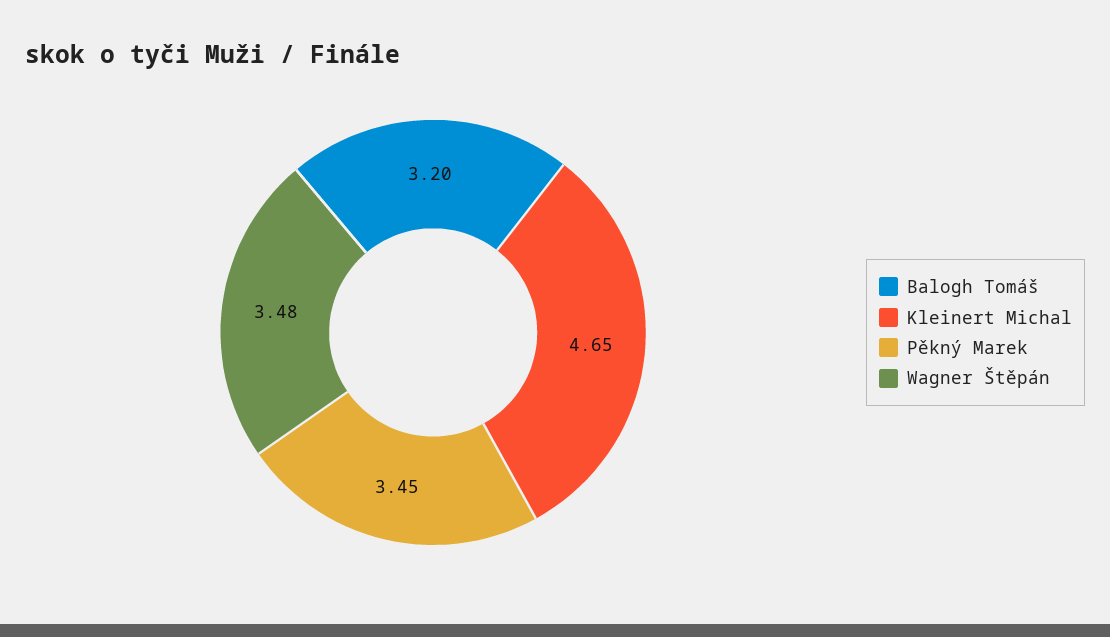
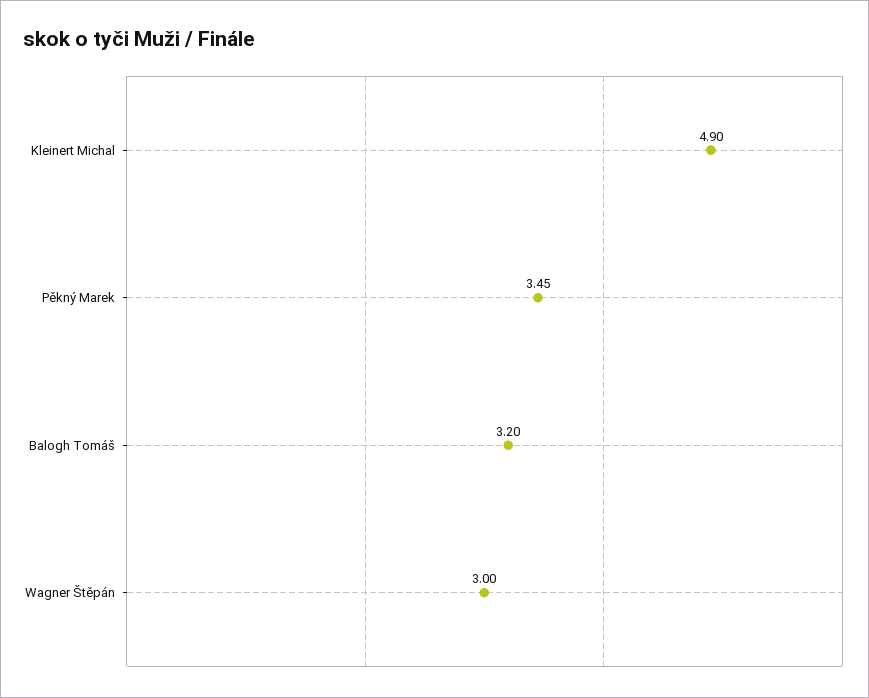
Kleinert Michal: 4.65 -> 4.9
Wagner Štěpán: 3.48 -> 3

